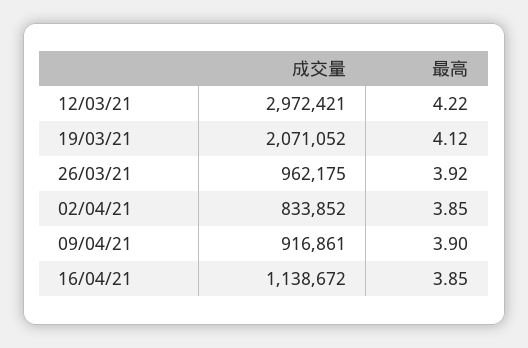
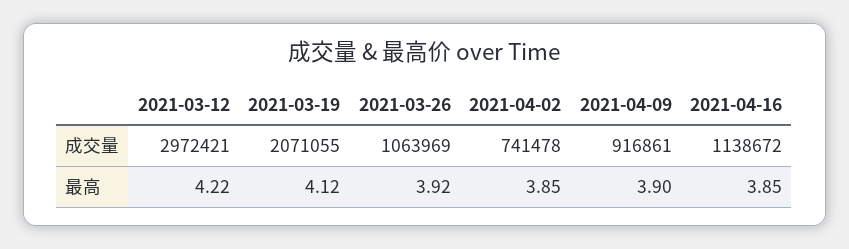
成交量, 19/03/21: 2071052 -> 2071055
成交量, 26/03/21: 962175 -> 1063969
成交量, 02/04/21: 833852 -> 741478

